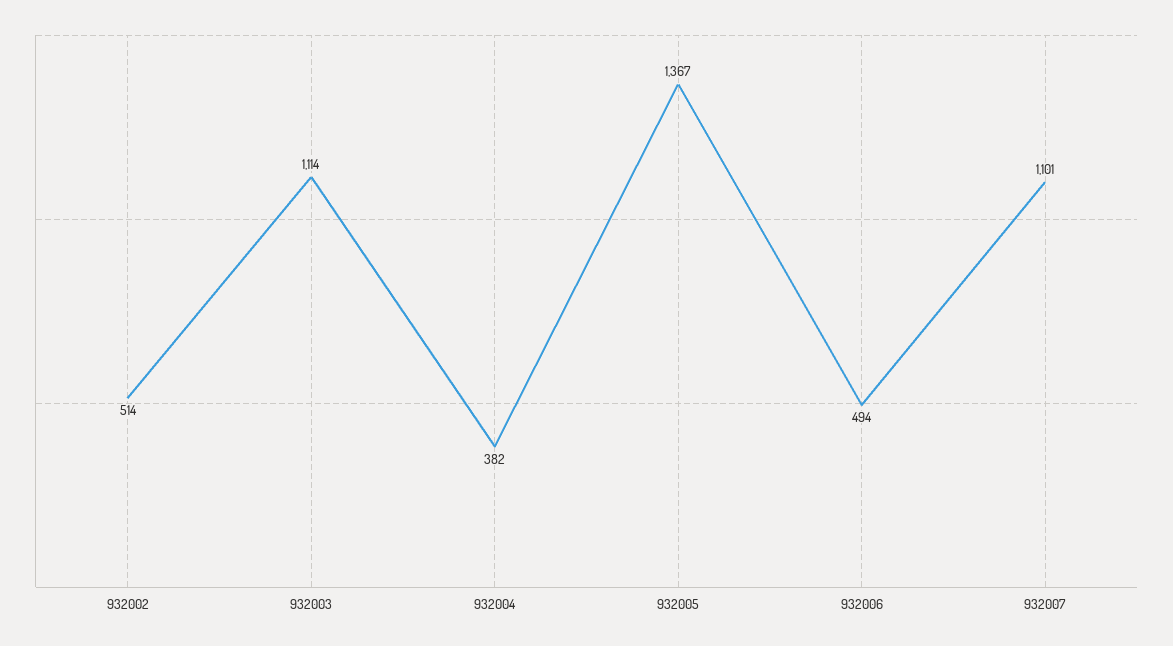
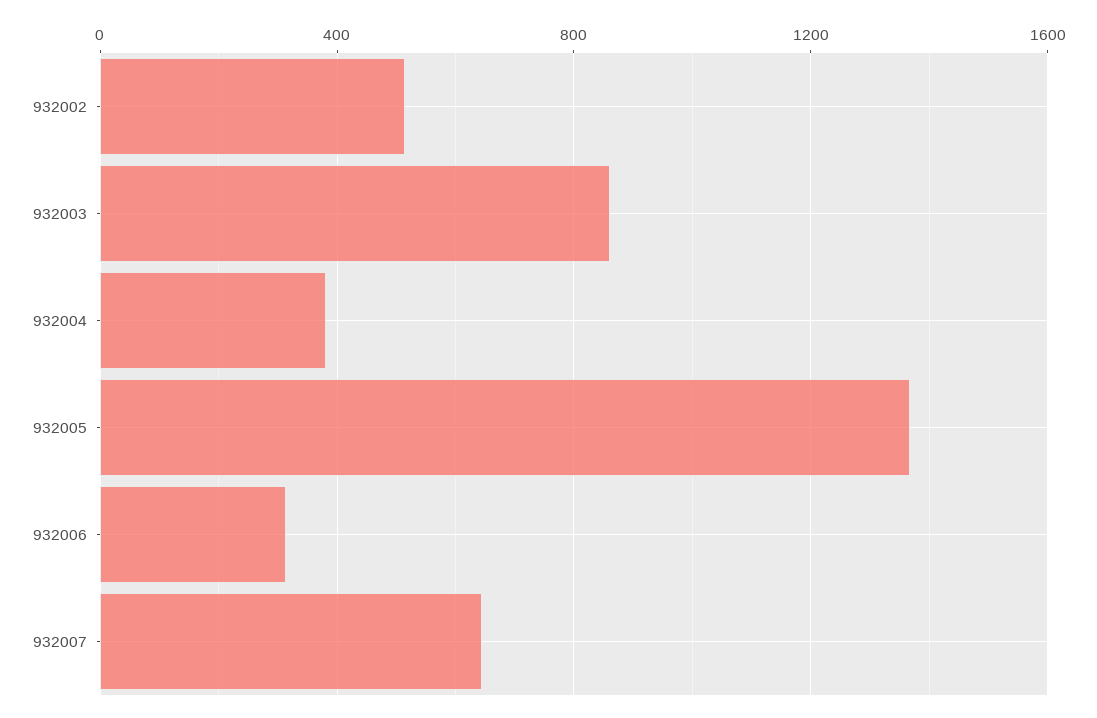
932003: 1114 -> 850
932006: 494 -> 300
932007: 1101 -> 650

